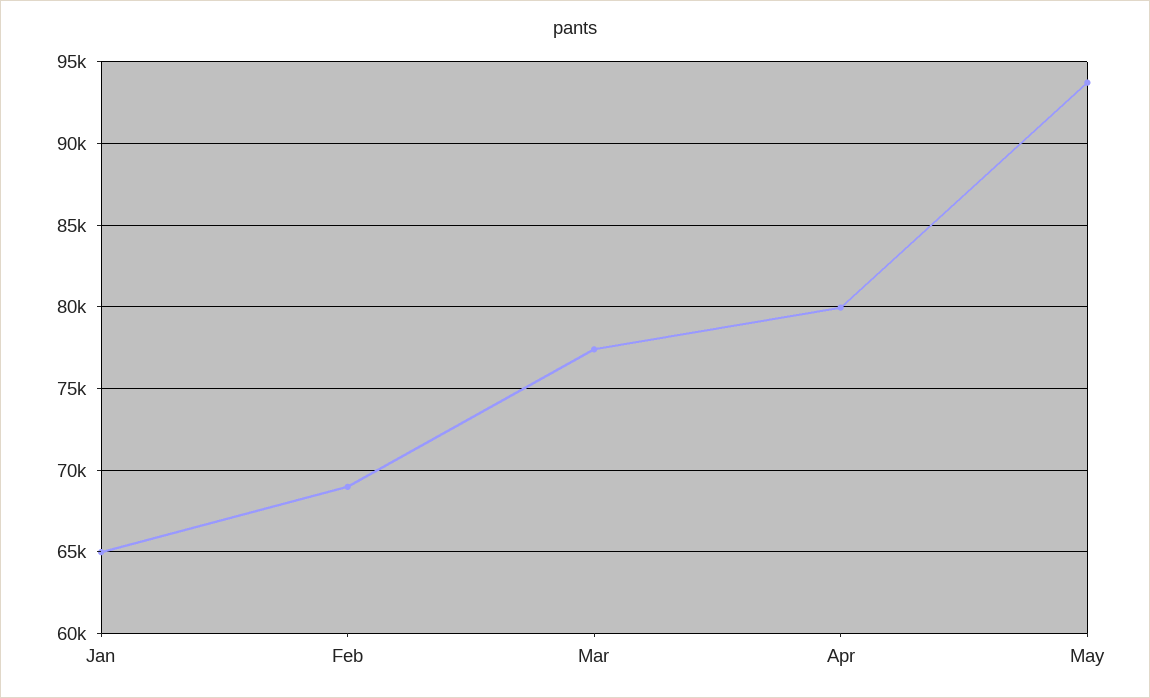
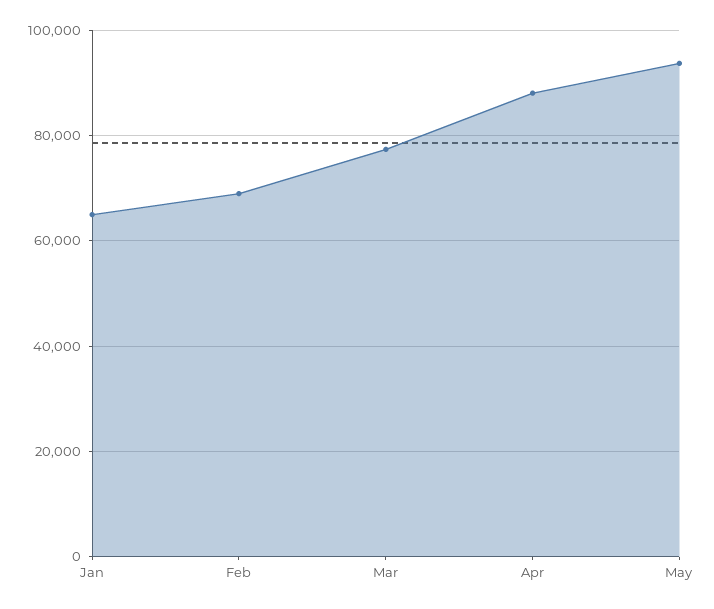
Apr: 80000 -> 88000

